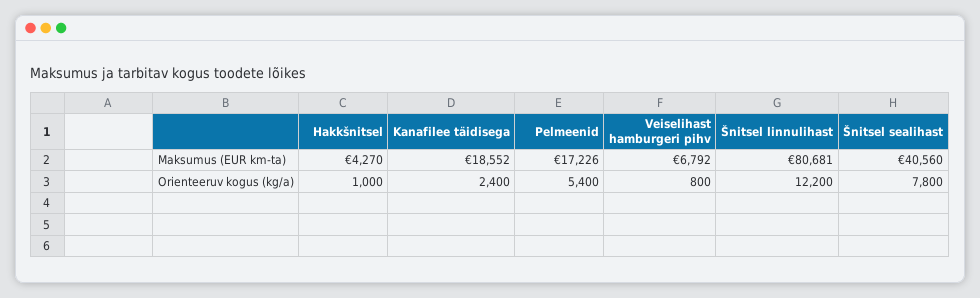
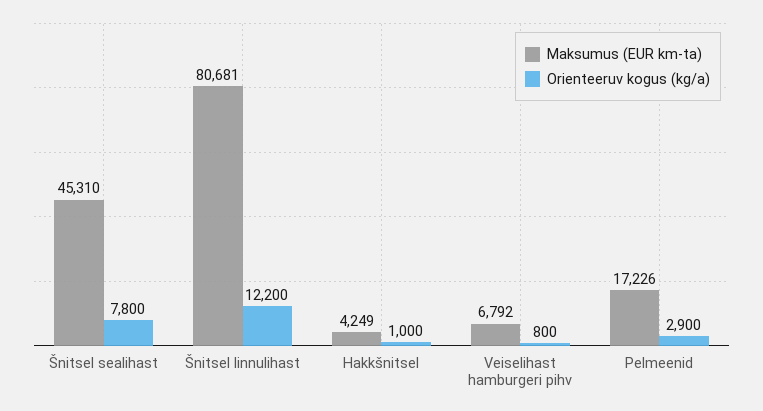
Maksumus (EUR km-ta), Hakkšnitsel: 4270 -> 4249
Maksumus (EUR km-ta), Kanafilee täidisega: 18552 -> none
Maksumus (EUR km-ta), Šnitsel sealihast: 40560 -> 45310
Orienteeruv kogus (kg/a), Kanafilee täidisega: 2400 -> none
Orienteeruv kogus (kg/a), Pelmeenid: 5400 -> 2900

